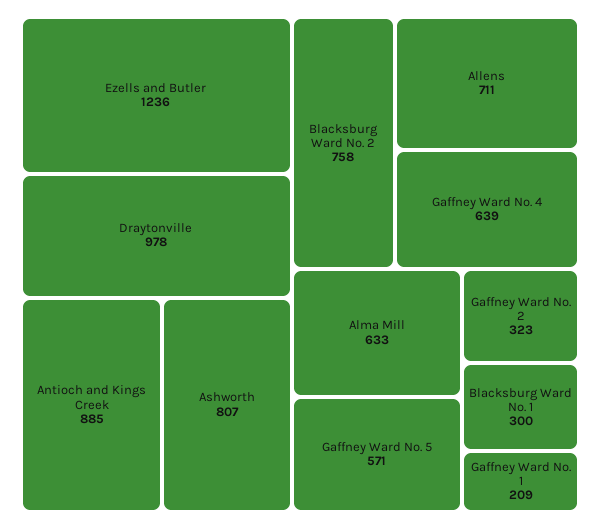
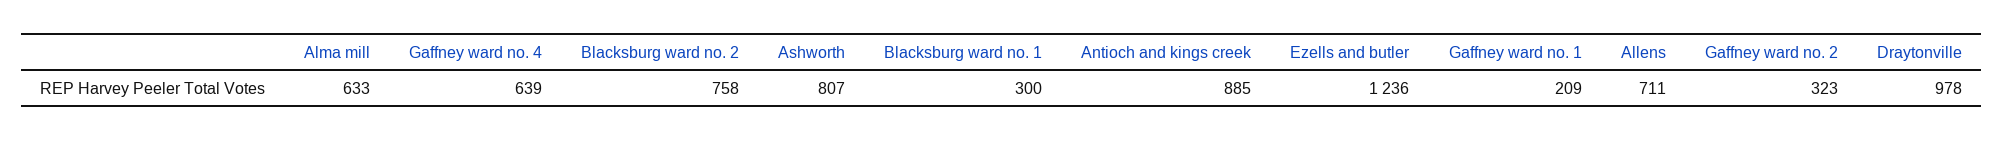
Gaffney Ward No. 5: 571 -> none

